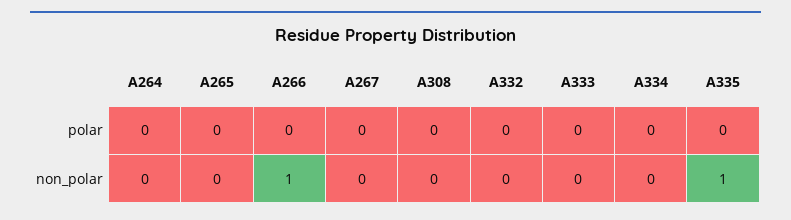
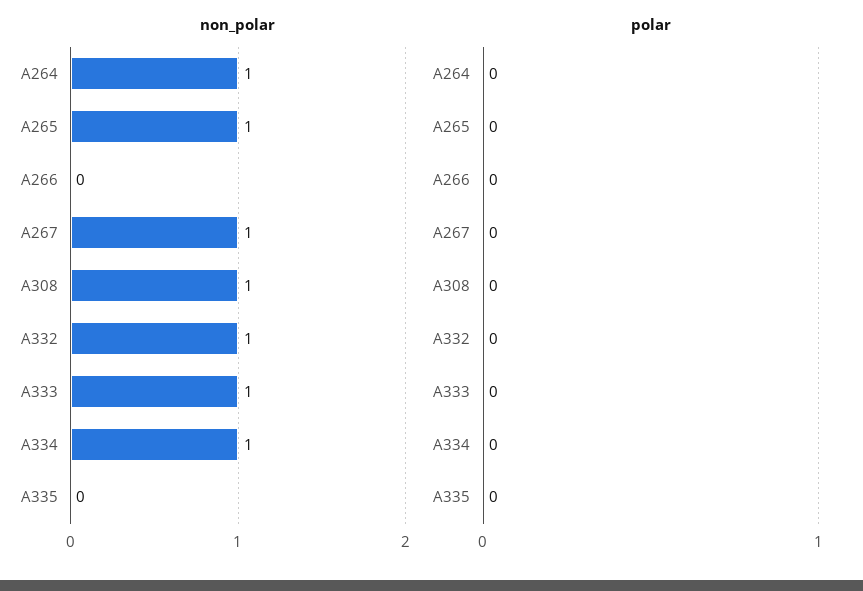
non_polar, A264: 0 -> 1
non_polar, A265: 0 -> 1
non_polar, A266: 1 -> 0
non_polar, A267: 0 -> 1
non_polar, A308: 0 -> 1
non_polar, A332: 0 -> 1
non_polar, A333: 0 -> 1
non_polar, A334: 0 -> 1
non_polar, A335: 1 -> 0

